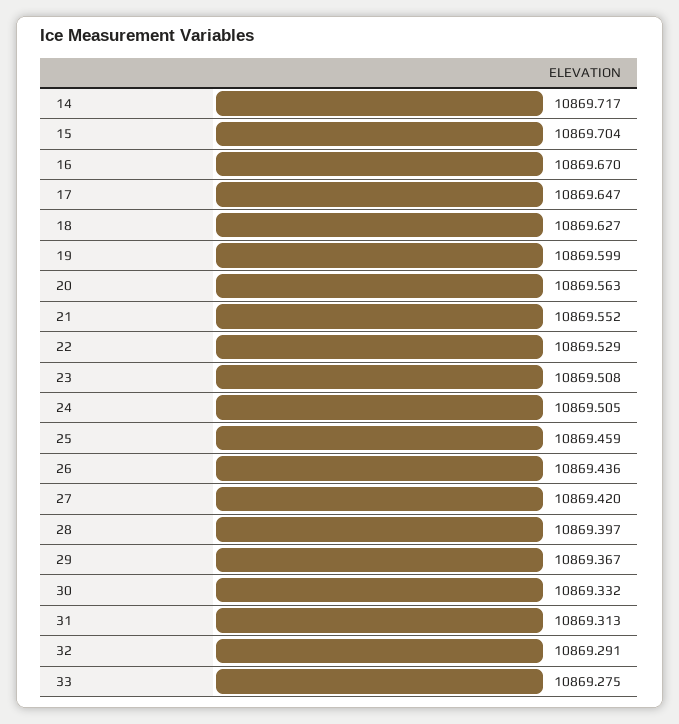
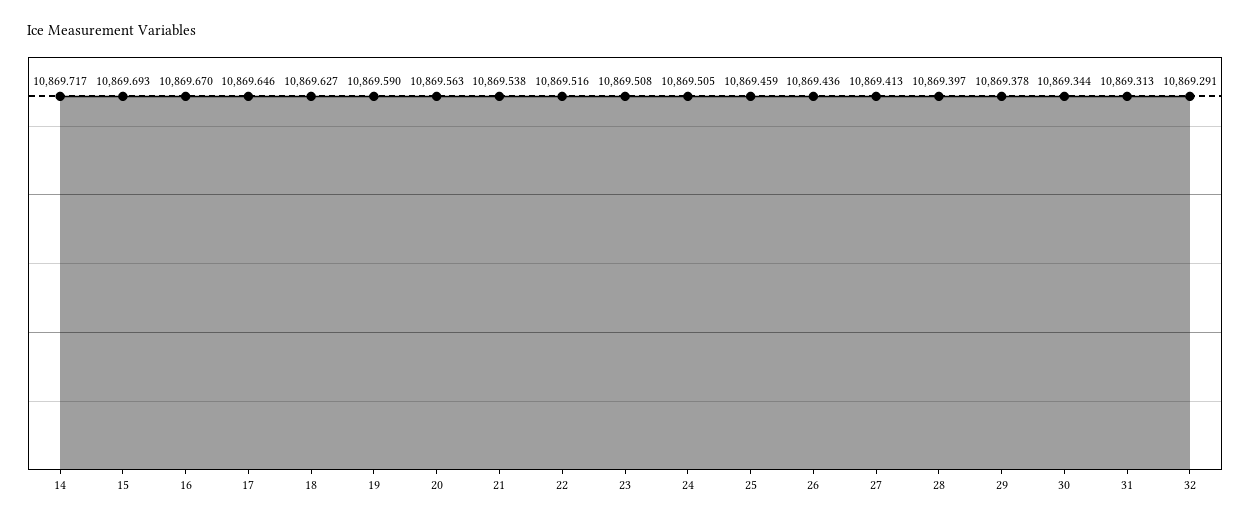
15: 10869.704 -> 10869.693
17: 10869.647 -> 10869.646
19: 10869.599 -> 10869.59
21: 10869.552 -> 10869.538
22: 10869.529 -> 10869.516
27: 10869.42 -> 10869.413
29: 10869.367 -> 10869.378
30: 10869.332 -> 10869.344
33: 10869.275 -> none

